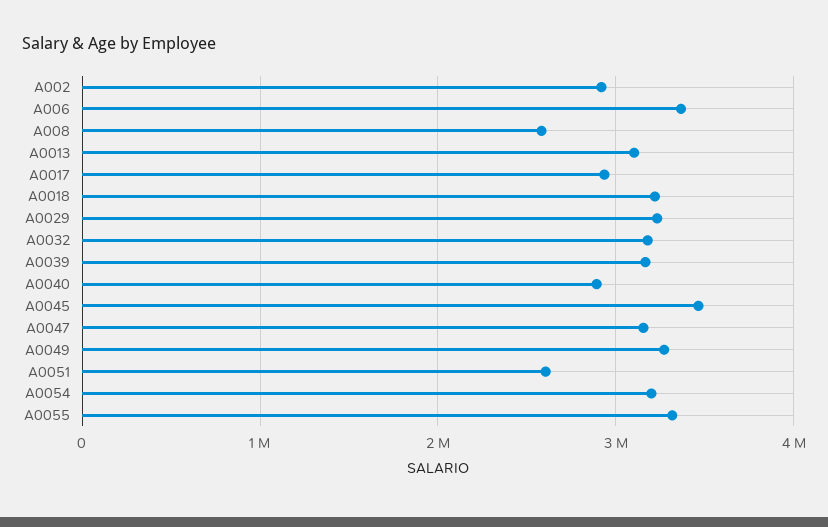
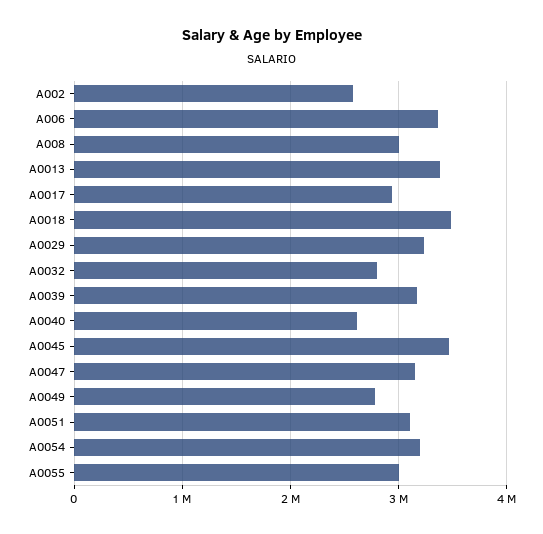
A002: 2900000 -> 2600000
A008: 2600000 -> 3000000
A0013: 3100000 -> 3400000
A0018: 3200000 -> 3500000
A0032: 3200000 -> 2800000
A0040: 2900000 -> 2600000
A0049: 3300000 -> 2800000
A0051: 2600000 -> 3100000
A0055: 3300000 -> 3000000

